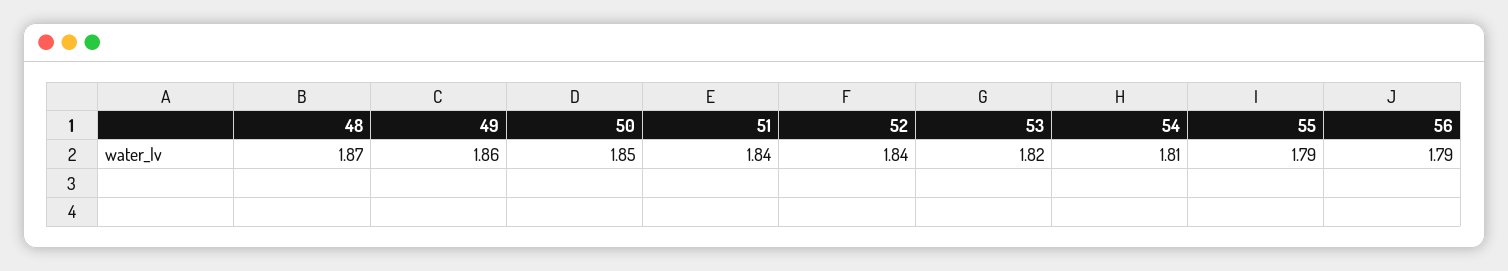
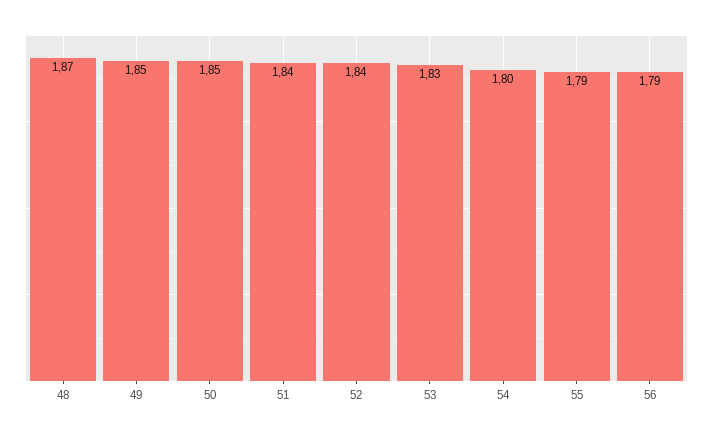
49: 1.86 -> 1.85
53: 1.82 -> 1.83
54: 1.81 -> 1.8

